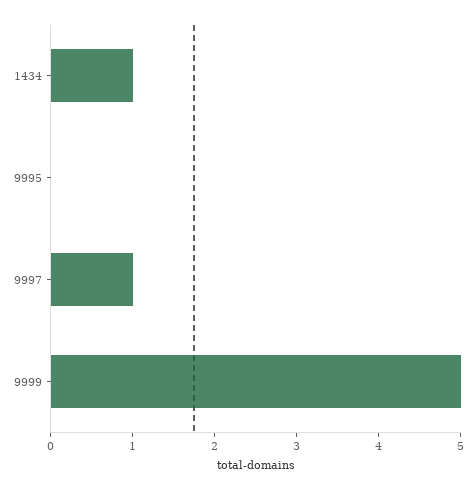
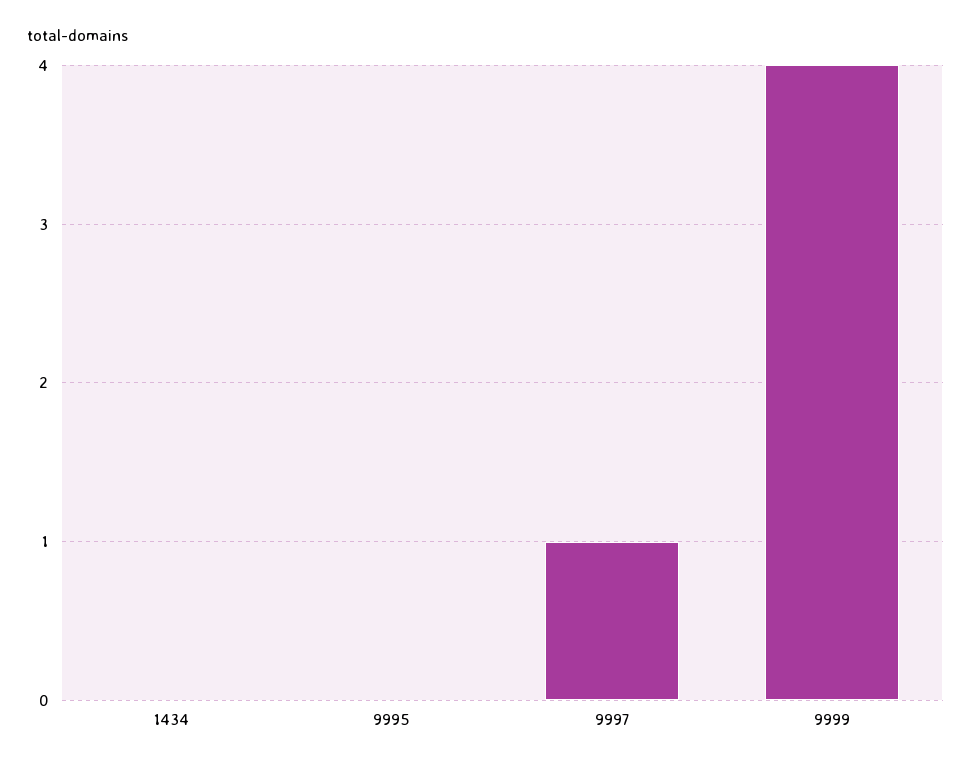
1434: 1 -> 0
9999: 5 -> 4

